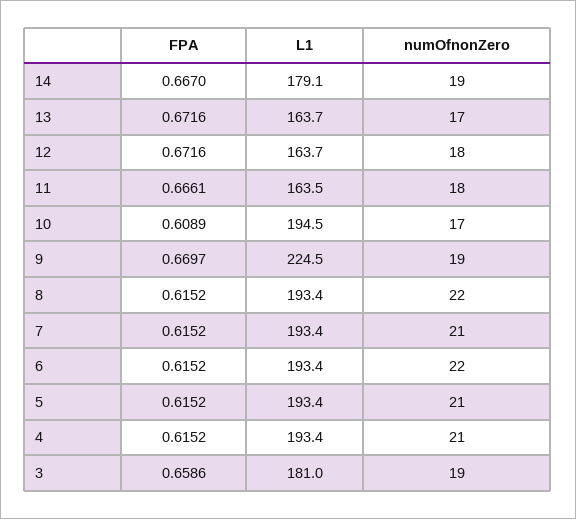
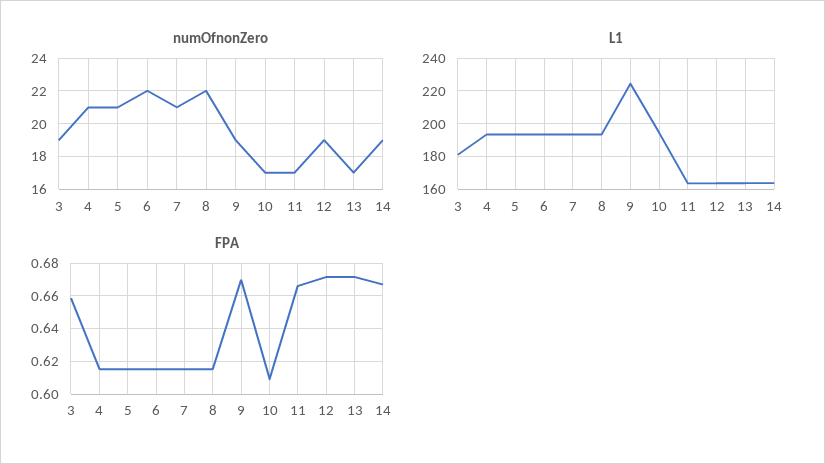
L1, 14: 179.1 -> 165
numOfnonZero, 12: 18 -> 19
numOfnonZero, 11: 18 -> 17

